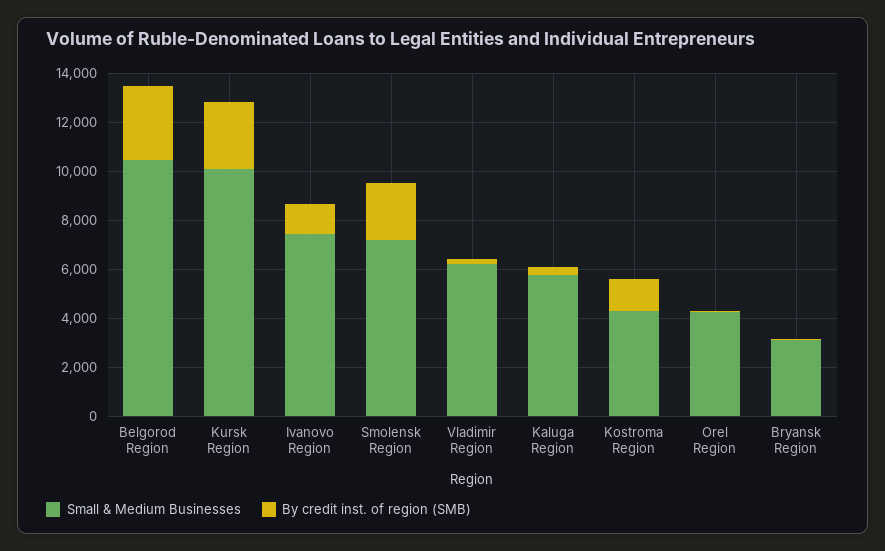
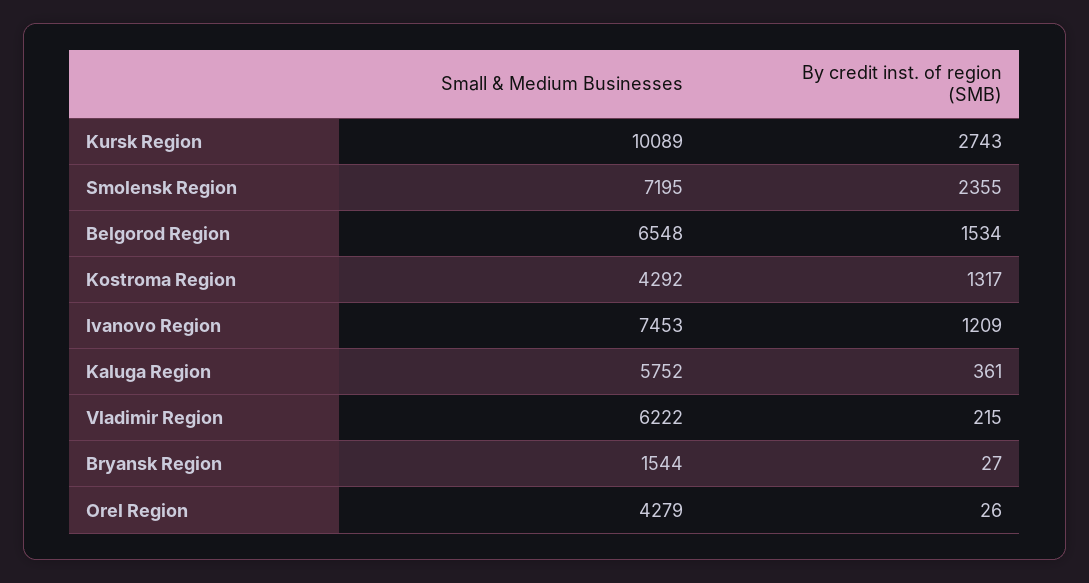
Small & Medium Businesses, Belgorod Region: 10500 -> 6548
By credit inst. of region (SMB), Belgorod Region: 3000 -> 1534
Small & Medium Businesses, Bryansk Region: 3000 -> 1544

